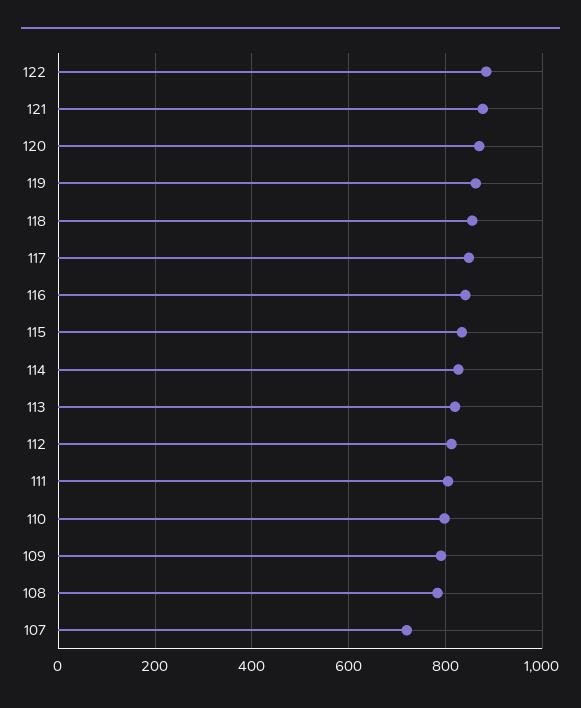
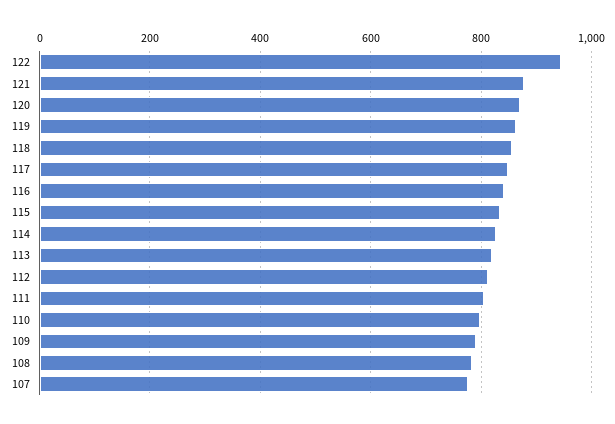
122: 880 -> 940
107: 720 -> 780

